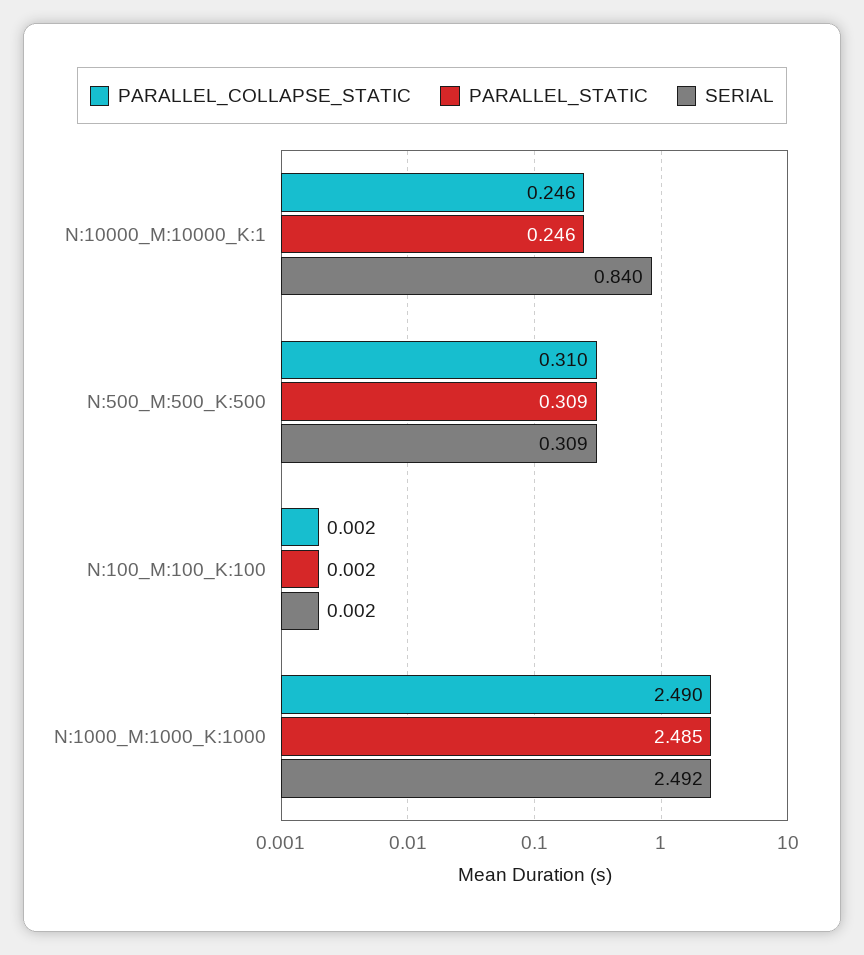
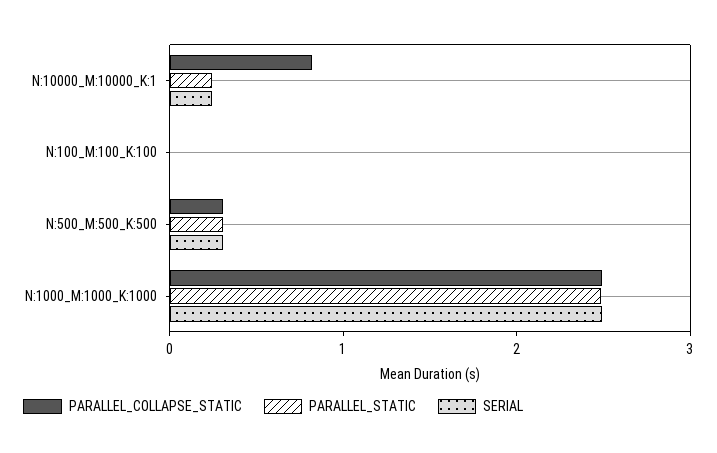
PARALLEL_COLLAPSE_STATIC, N:10000_M:10000_K:1: 0.246 -> 0.8
SERIAL, N:10000_M:10000_K:1: 0.84 -> 0.2

